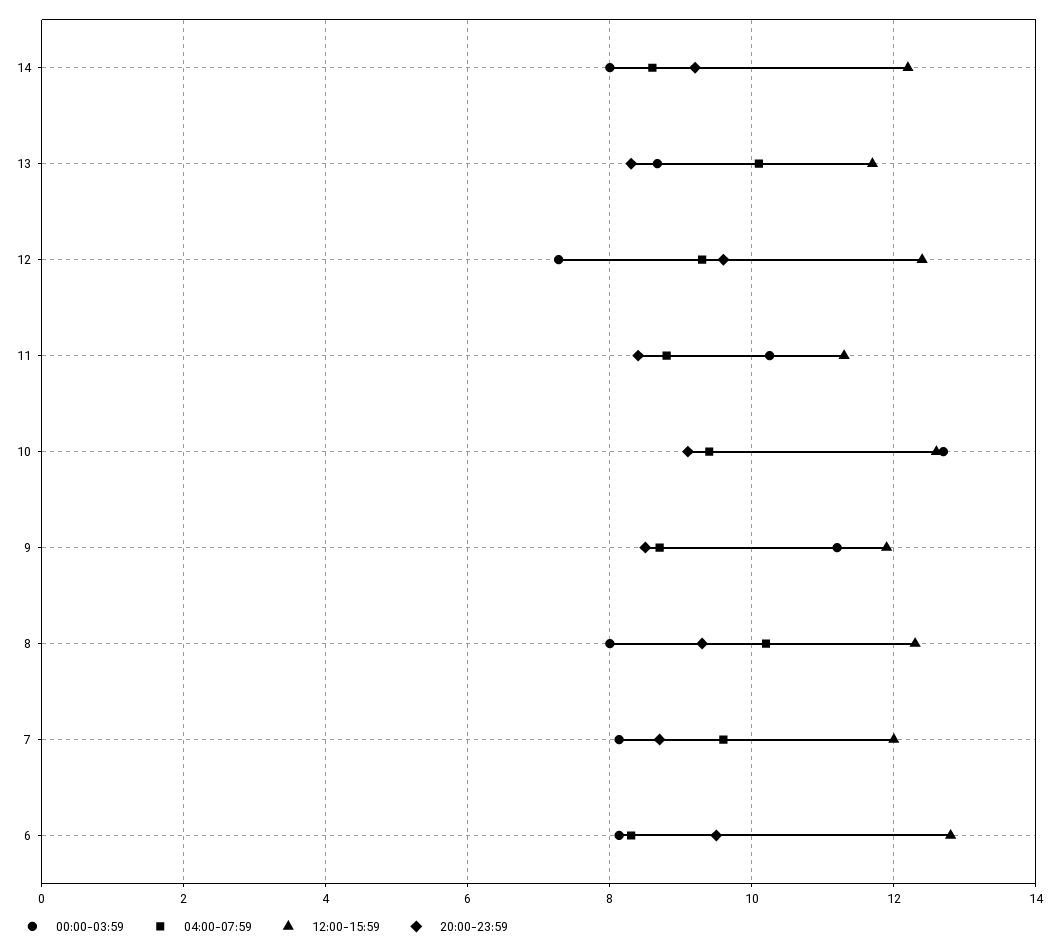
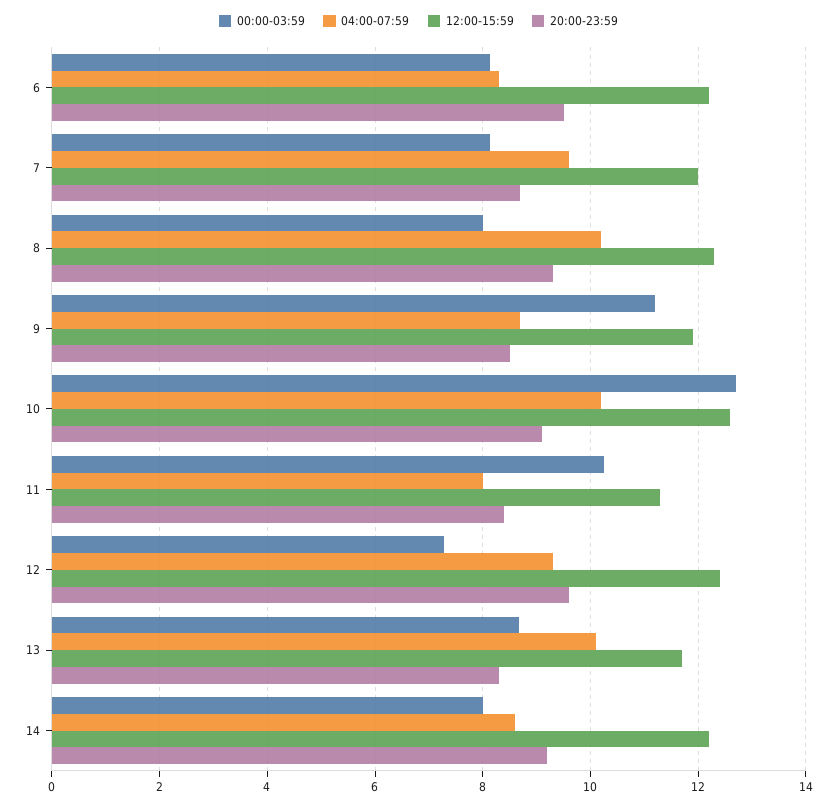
04:00-07:59, 11: 8.8 -> 8
04:00-07:59, 10: 9.4 -> 10.2
12:00-15:59, 6: 12.8 -> 12.2

